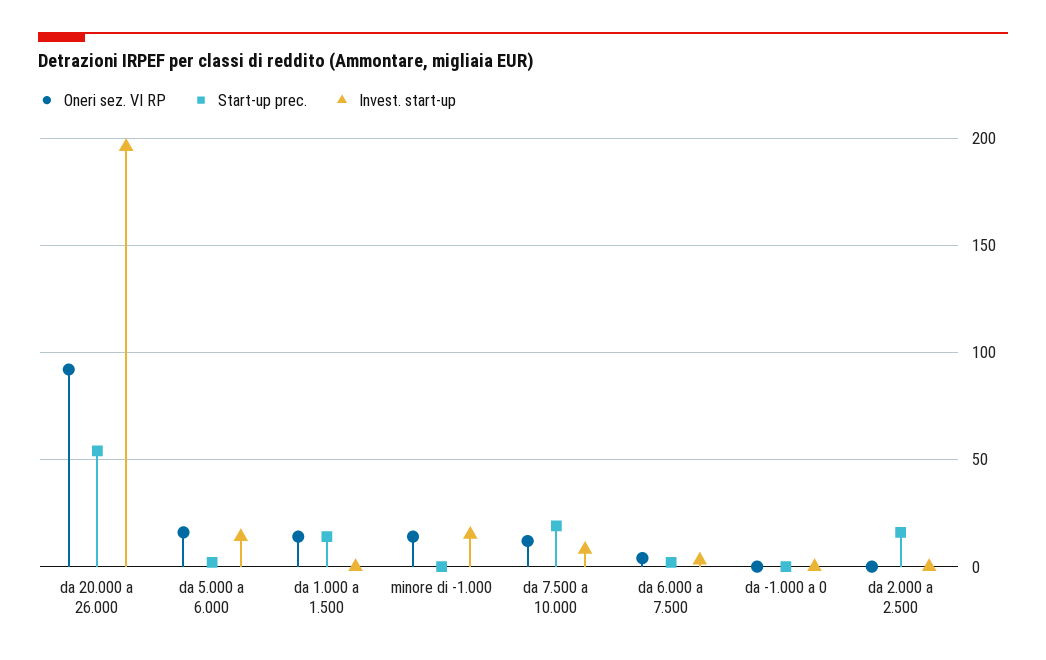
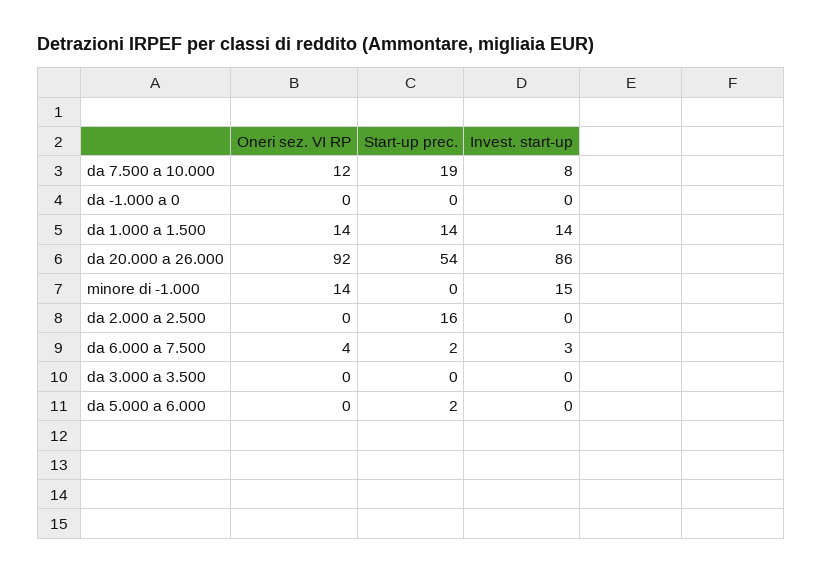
Invest. start-up, da 20.000 a 26.000: 195 -> 86
Oneri sez. VI RP, da 5.000 a 6.000: 15 -> 0
Invest. start-up, da 5.000 a 6.000: 15 -> 0
Invest. start-up, da 1.000 a 1.500: 0 -> 14
Oneri sez. VI RP, da 3.000 a 3.500: none -> 0
Start-up prec., da 3.000 a 3.500: none -> 0
Invest. start-up, da 3.000 a 3.500: none -> 0

